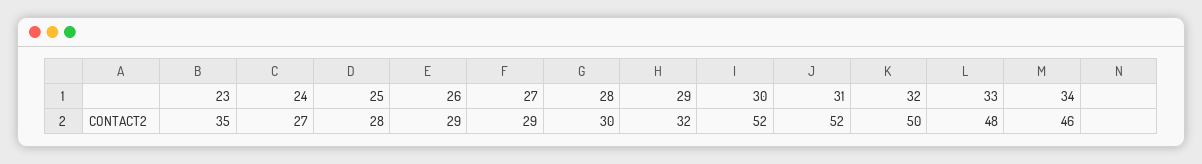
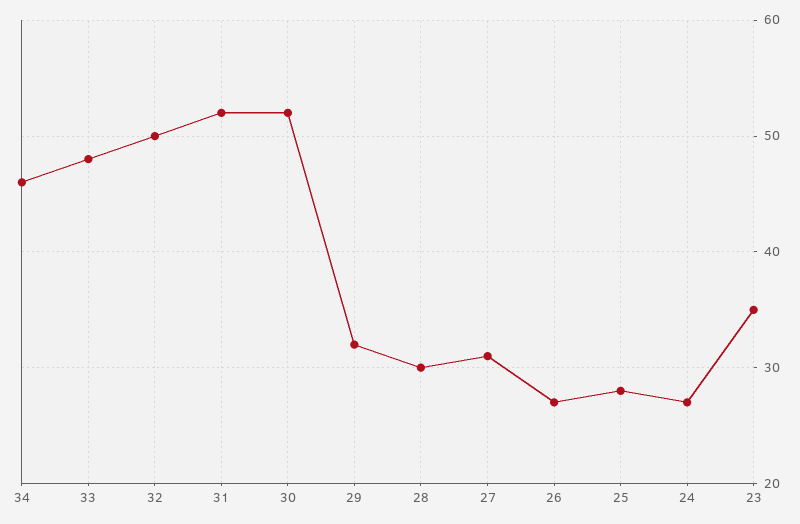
26: 29 -> 27
27: 29 -> 31

